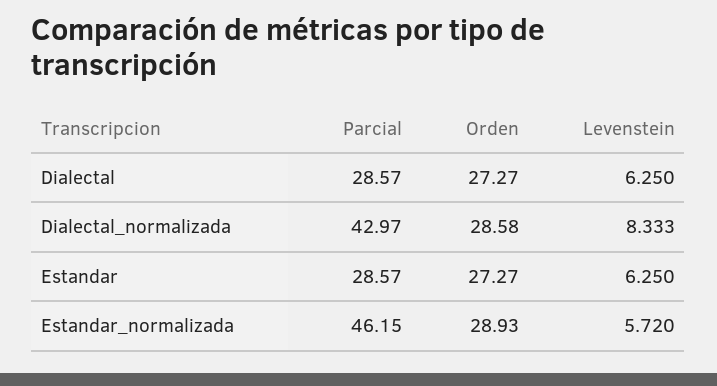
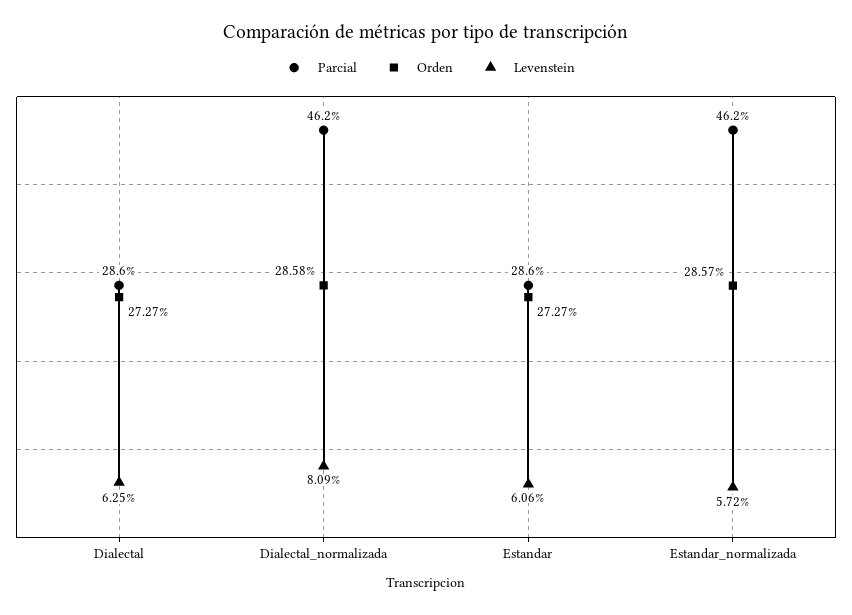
Parcial, Dialectal_normalizada: 42.97 -> 46.2
Levenstein, Dialectal_normalizada: 8.333 -> 8.09
Levenstein, Estandar: 6.25 -> 6.06
Orden, Estandar_normalizada: 28.93 -> 28.57

